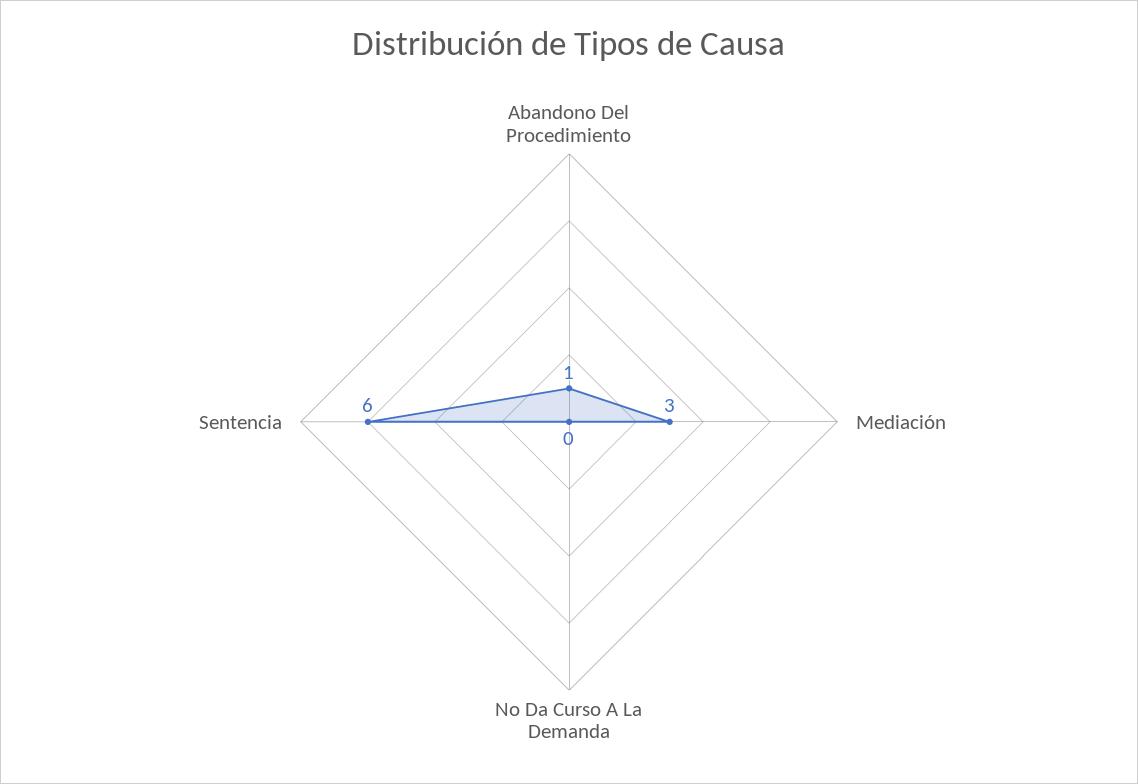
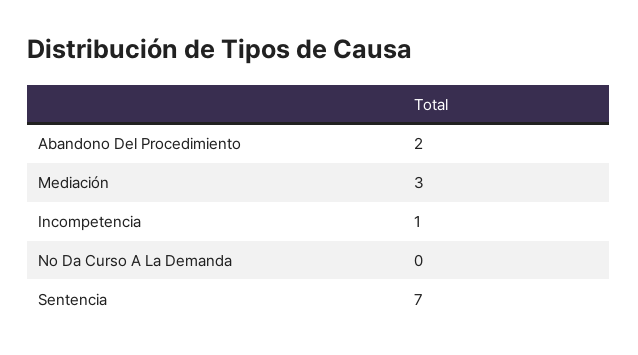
Abandono Del Procedimiento: 1 -> 2
Sentencia: 6 -> 7
Incompetencia: none -> 1

